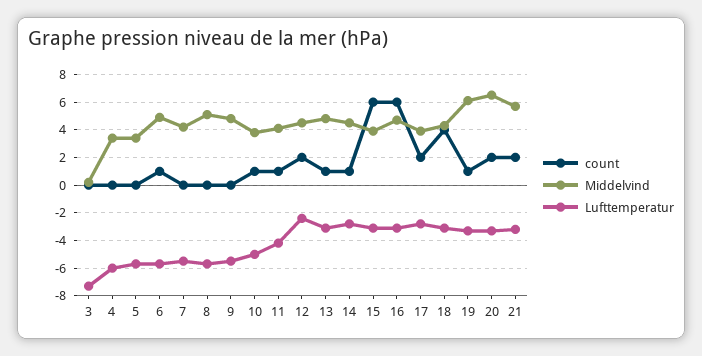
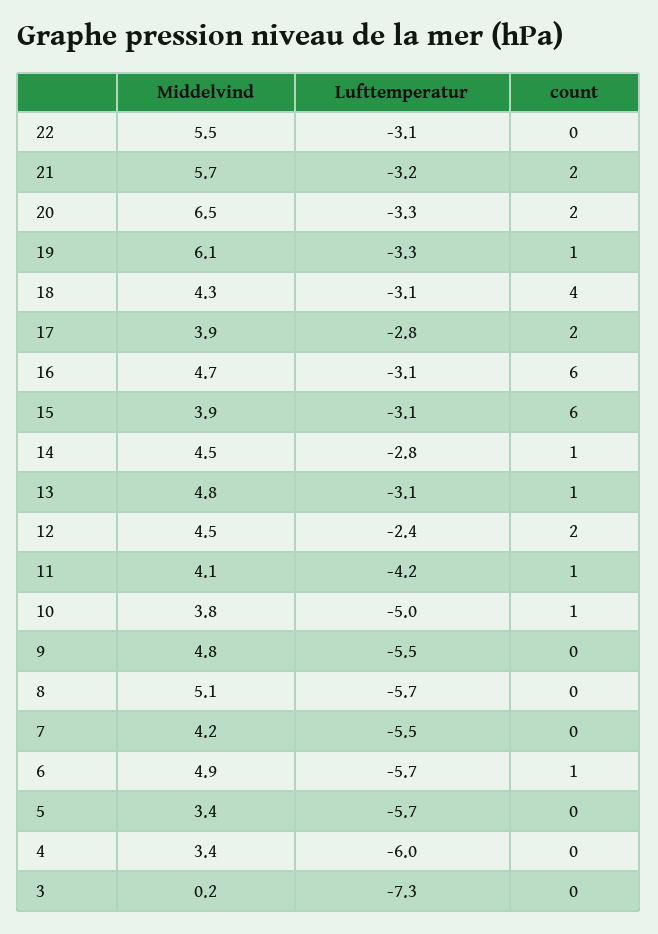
Middelvind, 22: none -> 5.5
Lufttemperatur, 22: none -> -3.1
count, 22: none -> 0

